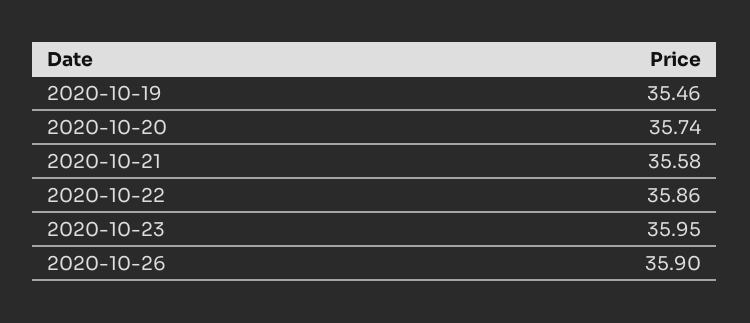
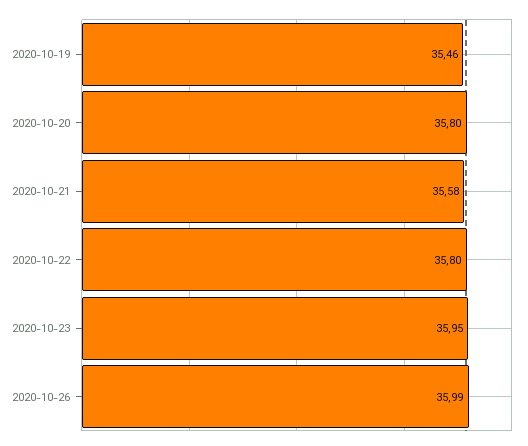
2020-10-20: 35.74 -> 35.8
2020-10-22: 35.86 -> 35.8
2020-10-26: 35.9 -> 35.99

